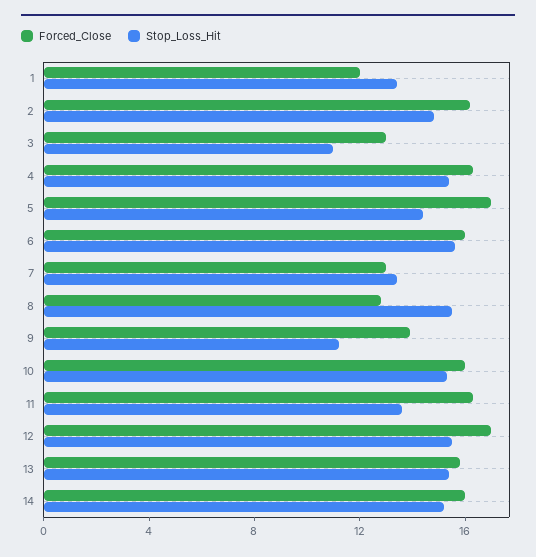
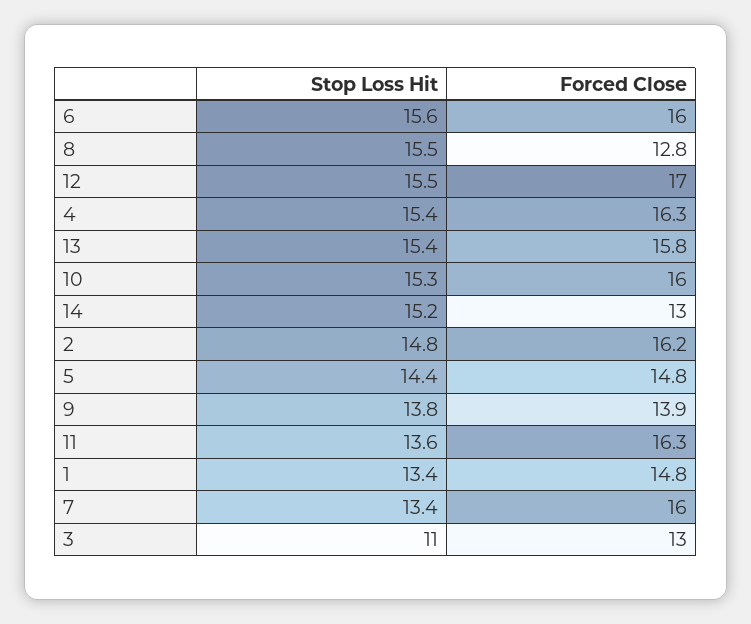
Forced_Close, 1: 12 -> 14.8
Forced_Close, 5: 17 -> 14.8
Forced_Close, 7: 13 -> 16
Stop_Loss_Hit, 9: 11 -> 13.8
Forced_Close, 14: 16 -> 13

